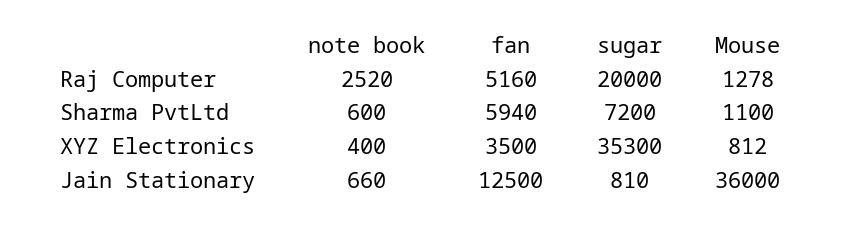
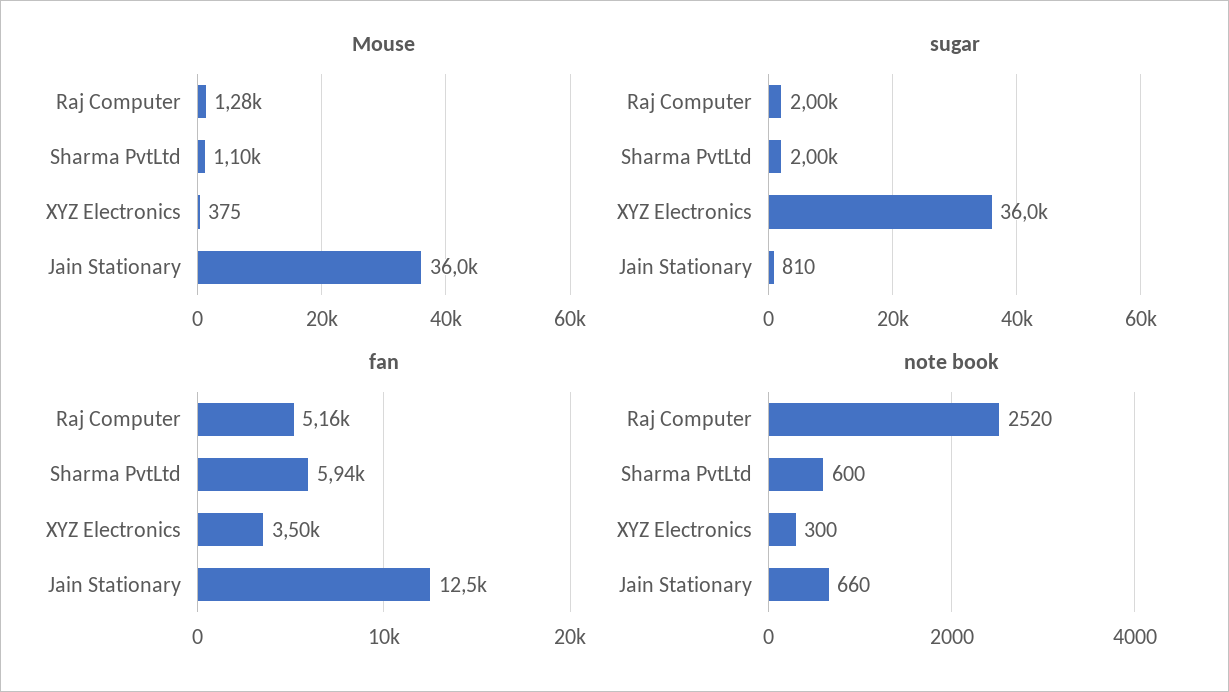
sugar, Raj Computer: 20000 -> 2000
sugar, Sharma PvtLtd: 7200 -> 2000
note book, XYZ Electronics: 400 -> 300
sugar, XYZ Electronics: 35300 -> 36000
Mouse, XYZ Electronics: 812 -> 375

